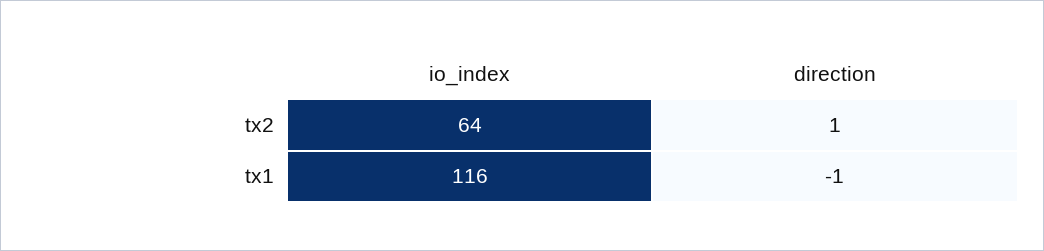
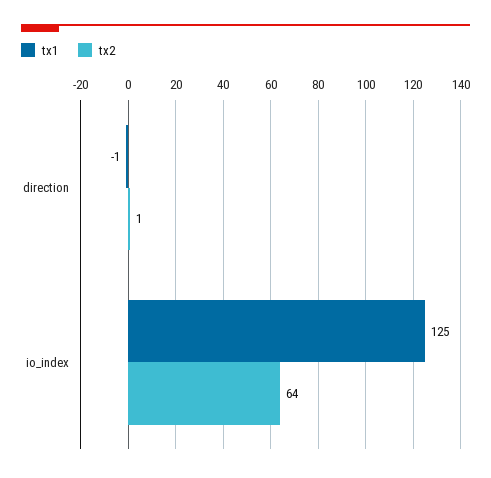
tx1, io_index: 116 -> 125

